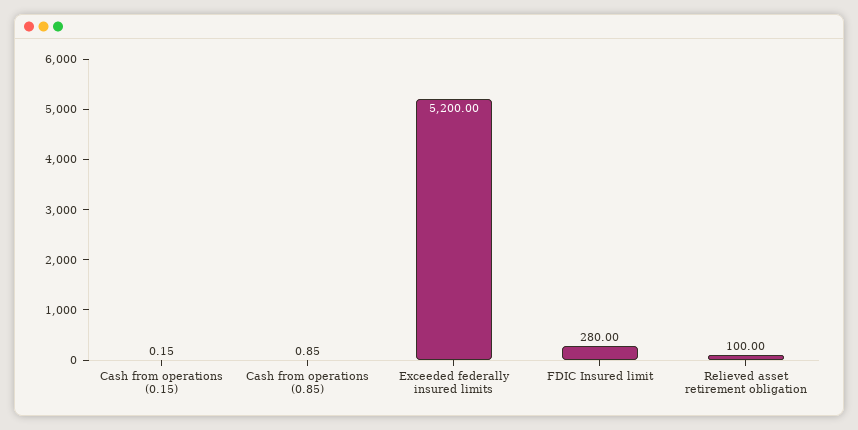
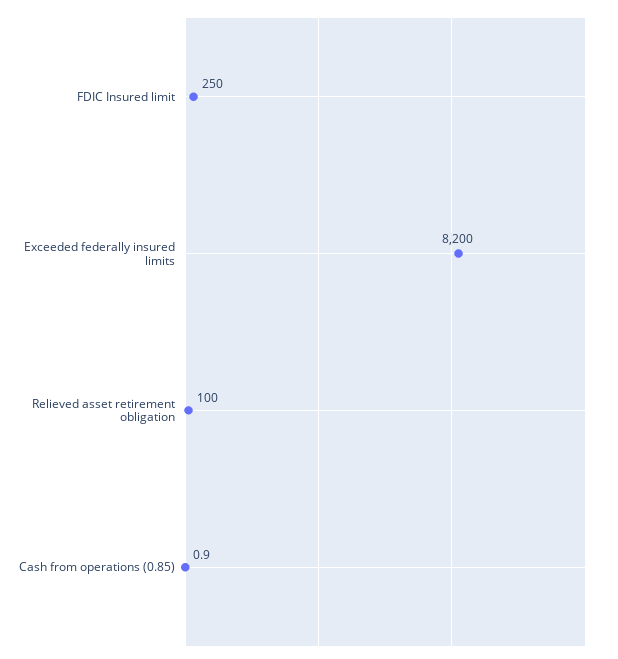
Cash from operations (0.15): 0.15 -> none
Exceeded federally insured limits: 5200 -> 8200
FDIC Insured limit: 280 -> 250

